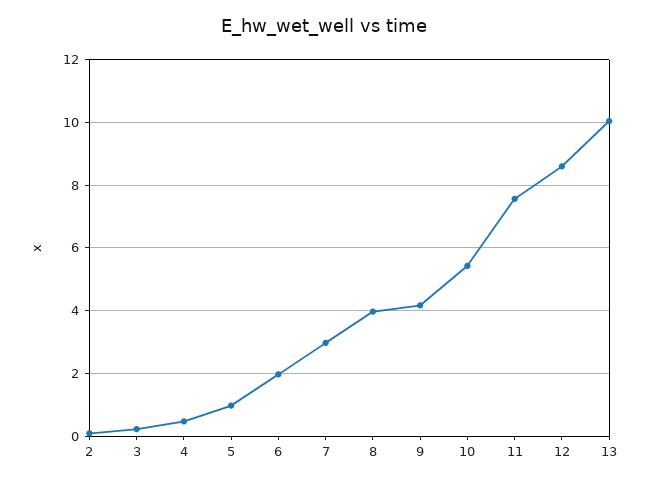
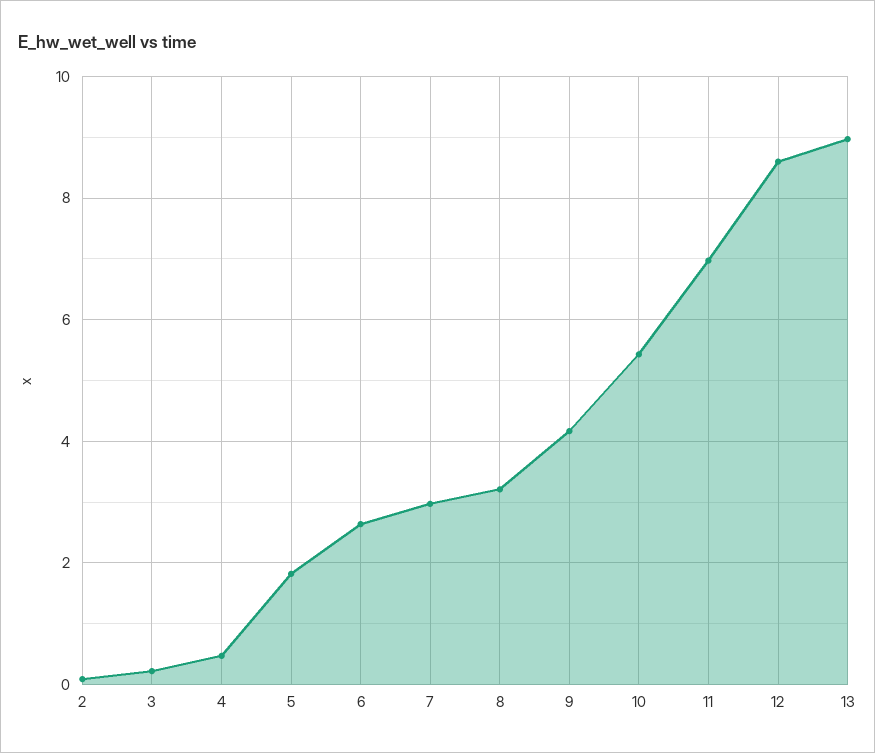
5: 1 -> 1.8
6: 2 -> 2.6
8: 4 -> 3.2
11: 7.6 -> 7
13: 10 -> 9

